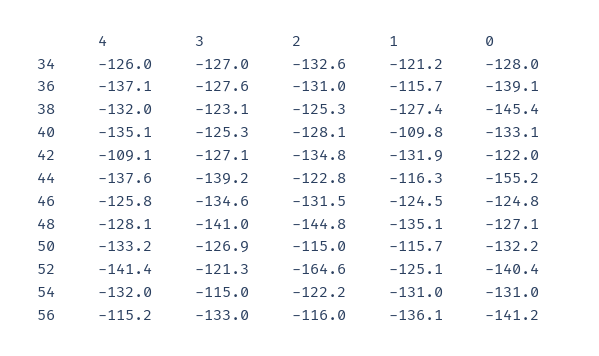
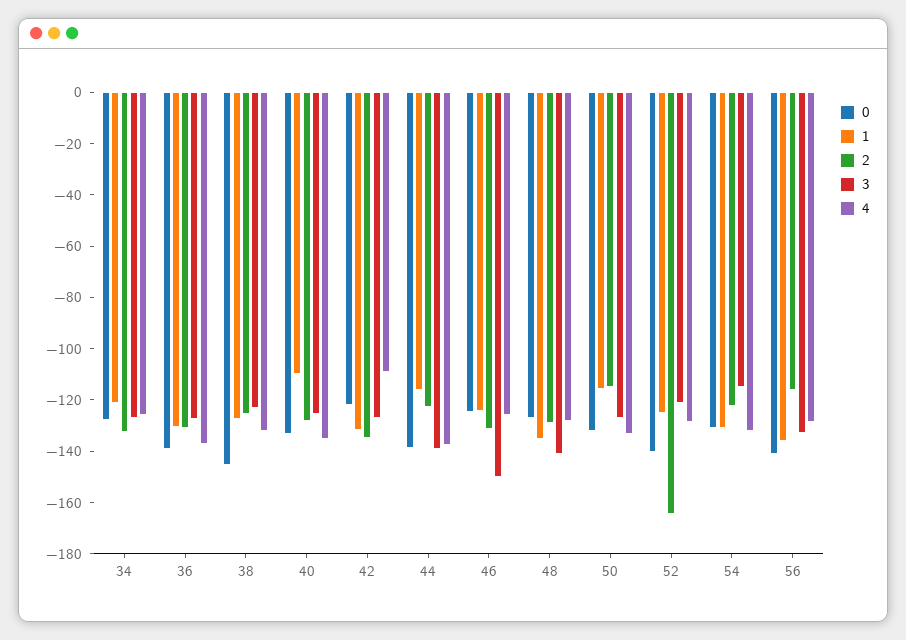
1, 36: -115.7 -> -130
0, 44: -155.2 -> -140
3, 46: -134.6 -> -150
2, 48: -144.8 -> -130
4, 52: -141.4 -> -130
4, 56: -115.2 -> -130

